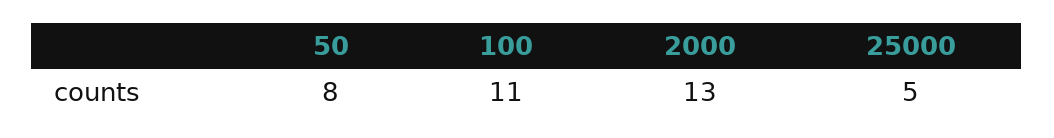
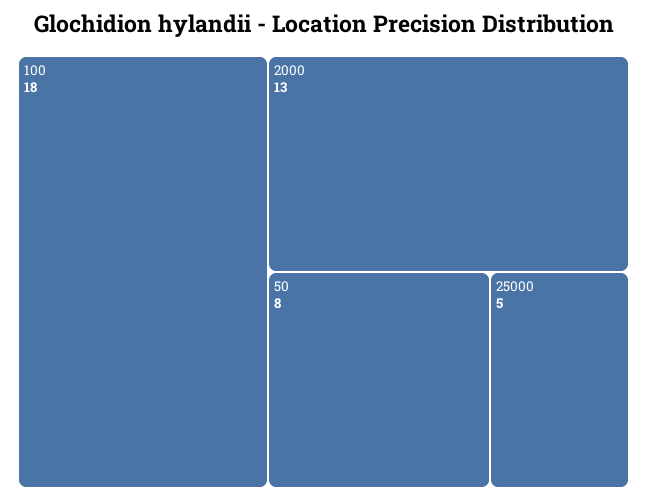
100: 11 -> 18

